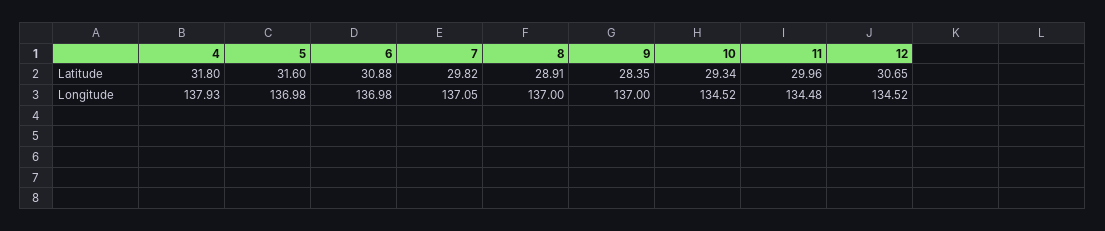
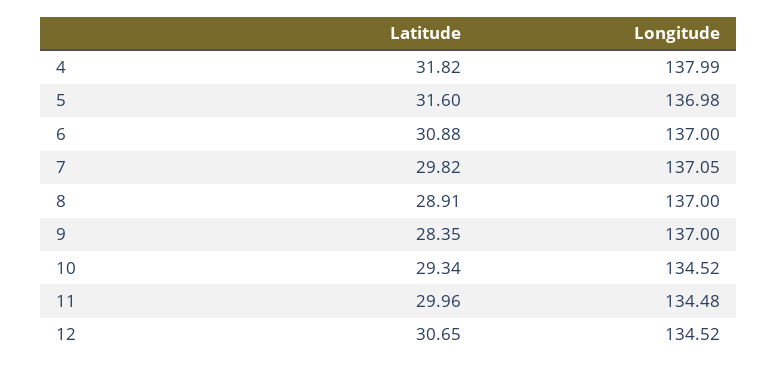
4, Latitude: 31.8 -> 31.82
4, Longitude: 137.93 -> 137.99
6, Longitude: 136.98 -> 137

